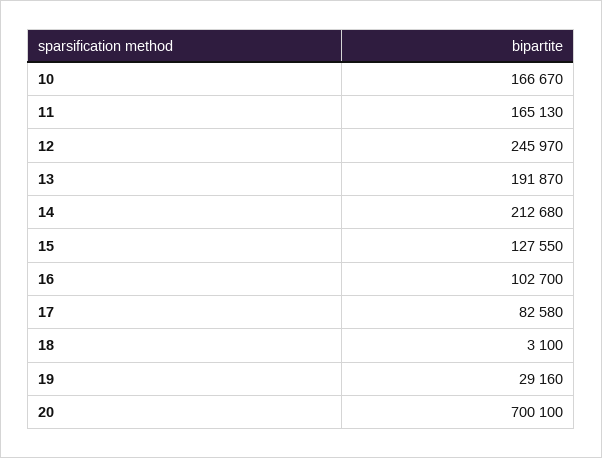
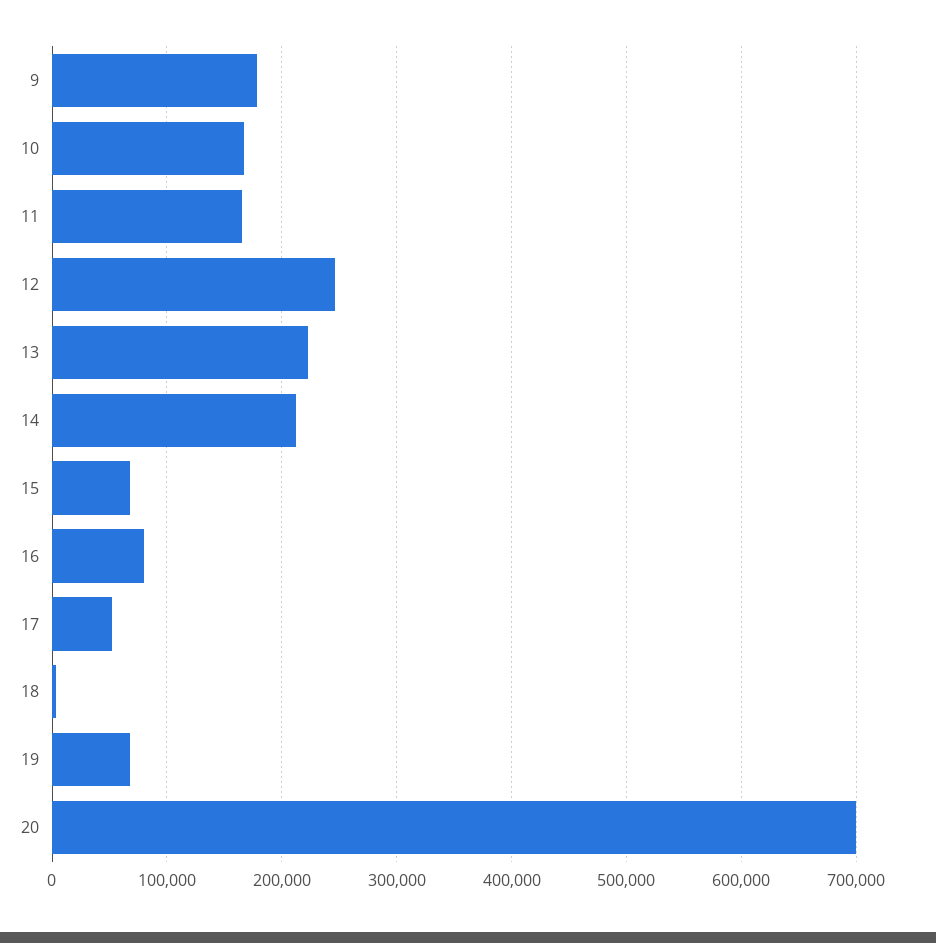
13: 191870 -> 220000
15: 127550 -> 70000
16: 102700 -> 80000
17: 82580 -> 50000
19: 29160 -> 70000
9: none -> 180000

